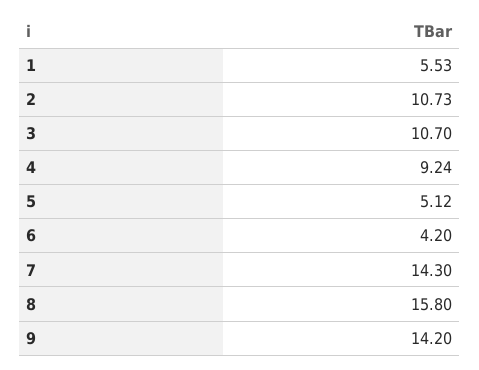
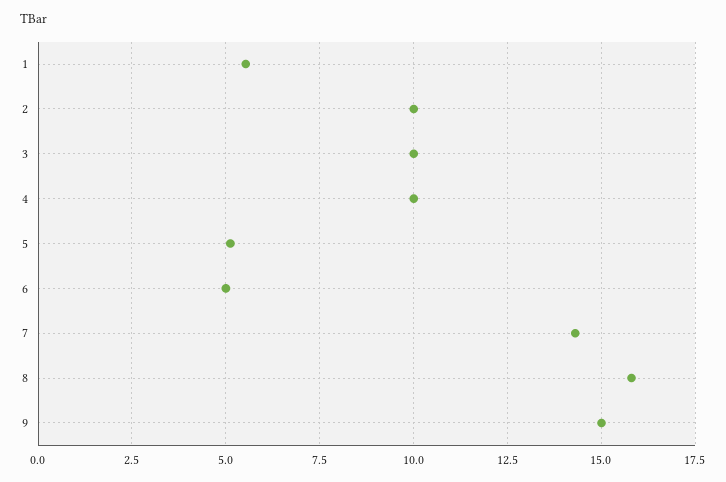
2: 10.73 -> 10
3: 10.7 -> 10
4: 9.24 -> 10
6: 4.2 -> 5
9: 14.2 -> 15

